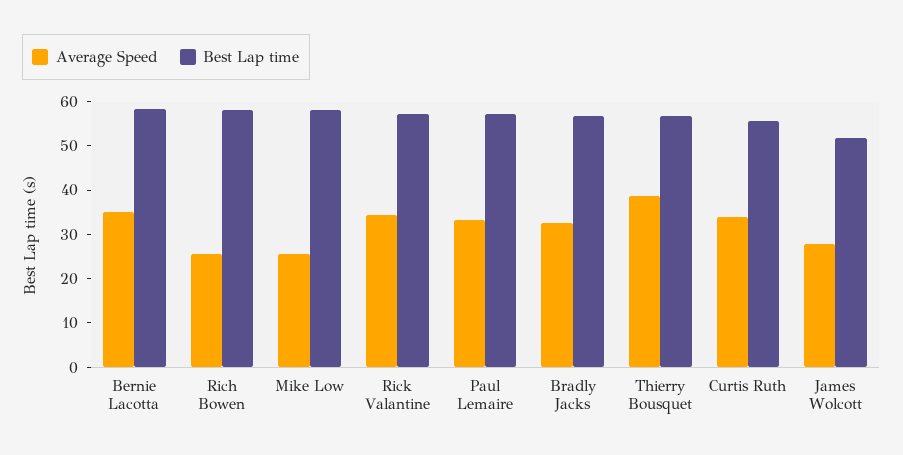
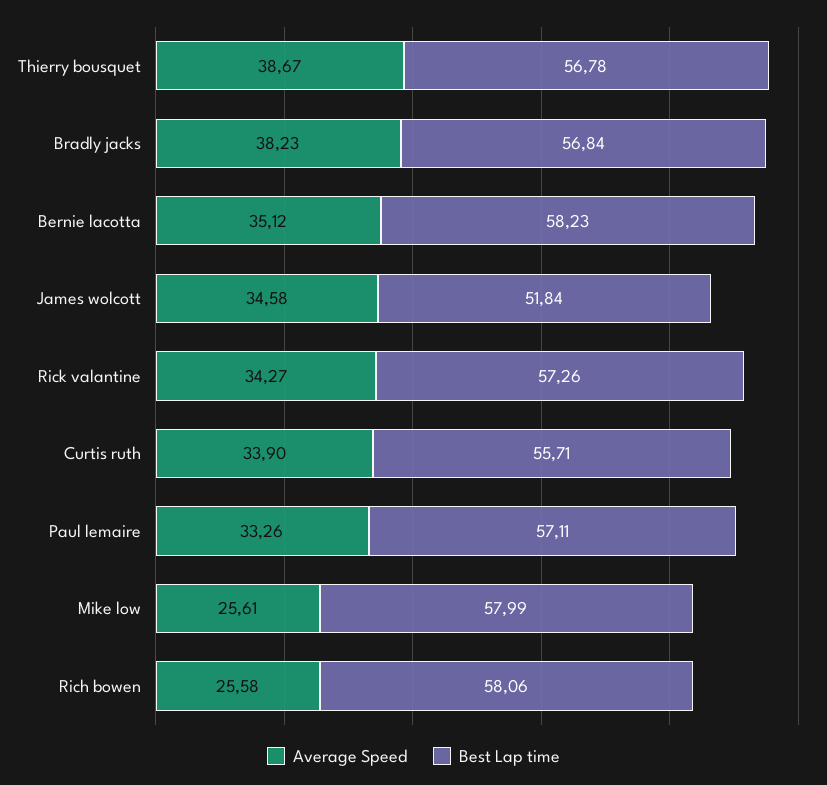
Average Speed, Bradly Jacks: 32 -> 38.23
Average Speed, James Wolcott: 28 -> 34.58

